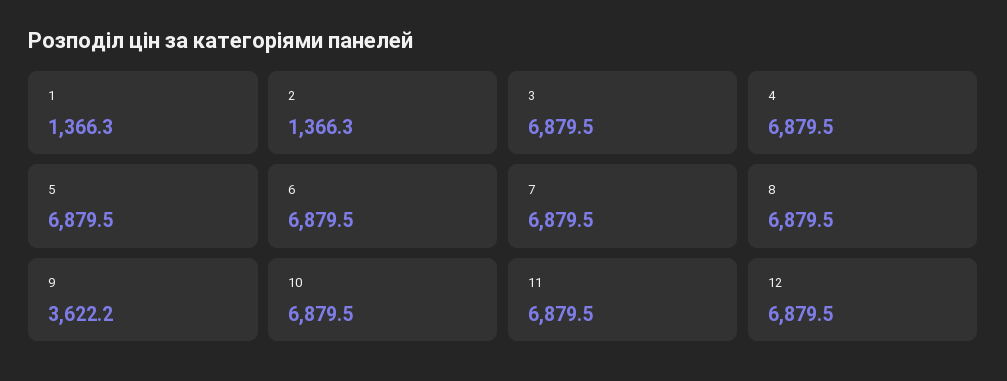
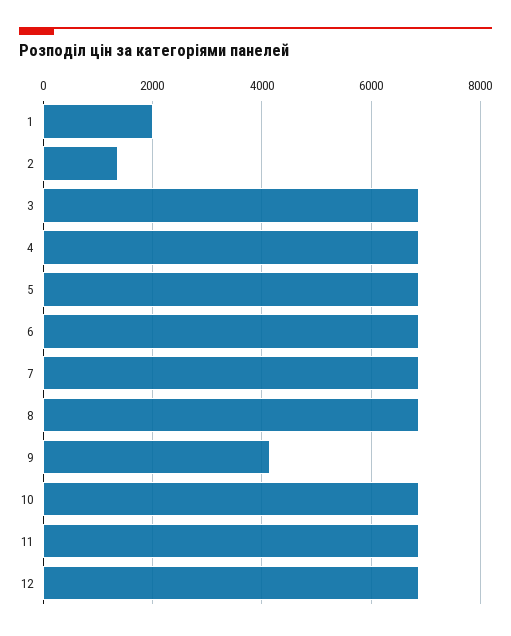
1: 1366.3 -> 2000
9: 3622.2 -> 4200

